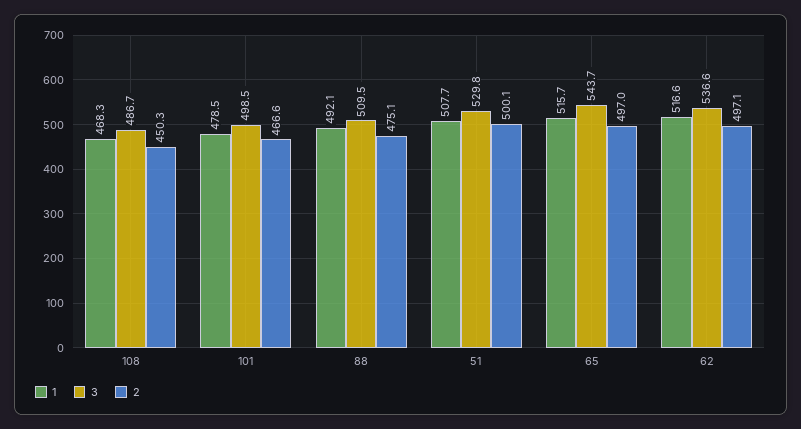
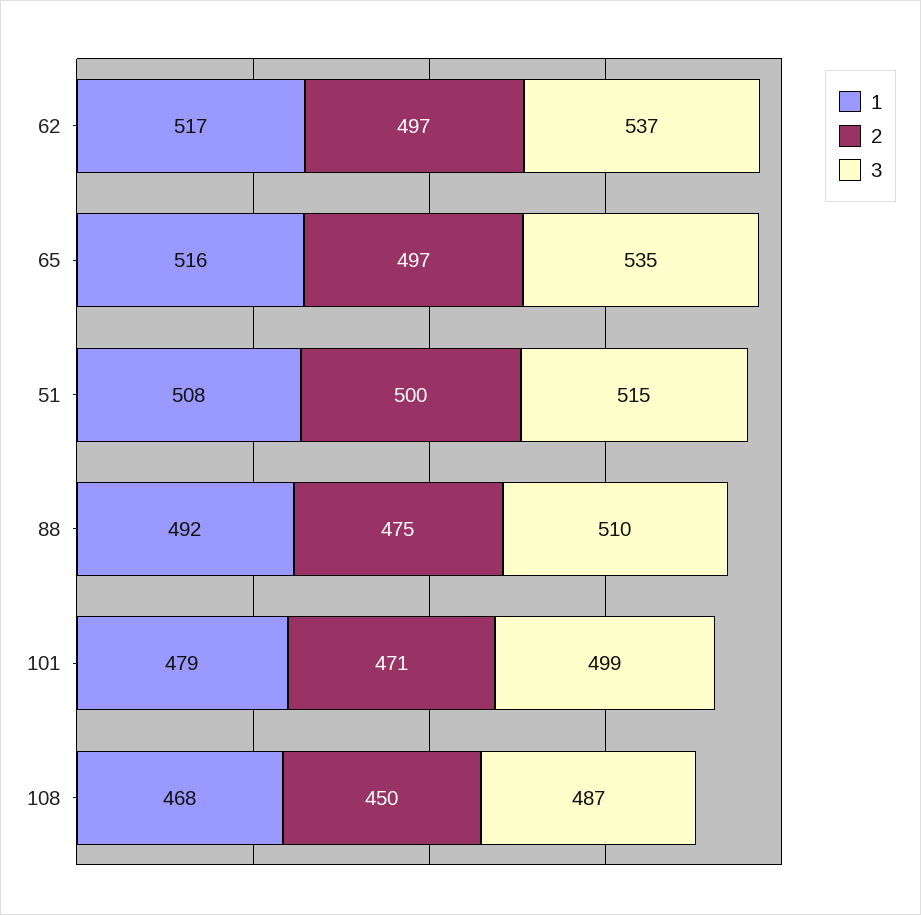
2, 101: 466.6 -> 471
3, 51: 529.8 -> 515
3, 65: 543.7 -> 535

